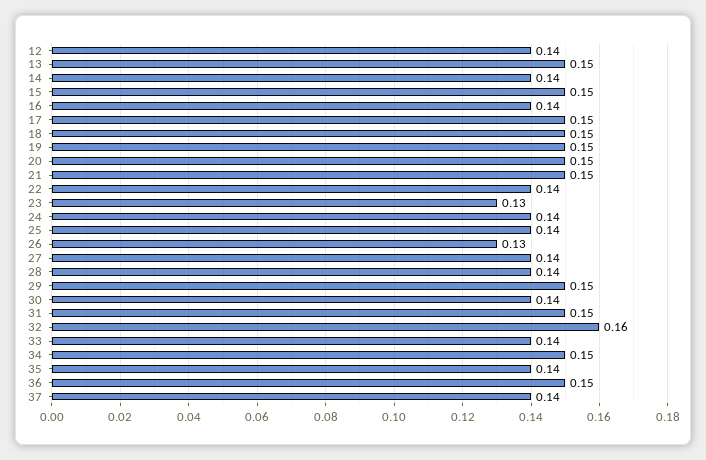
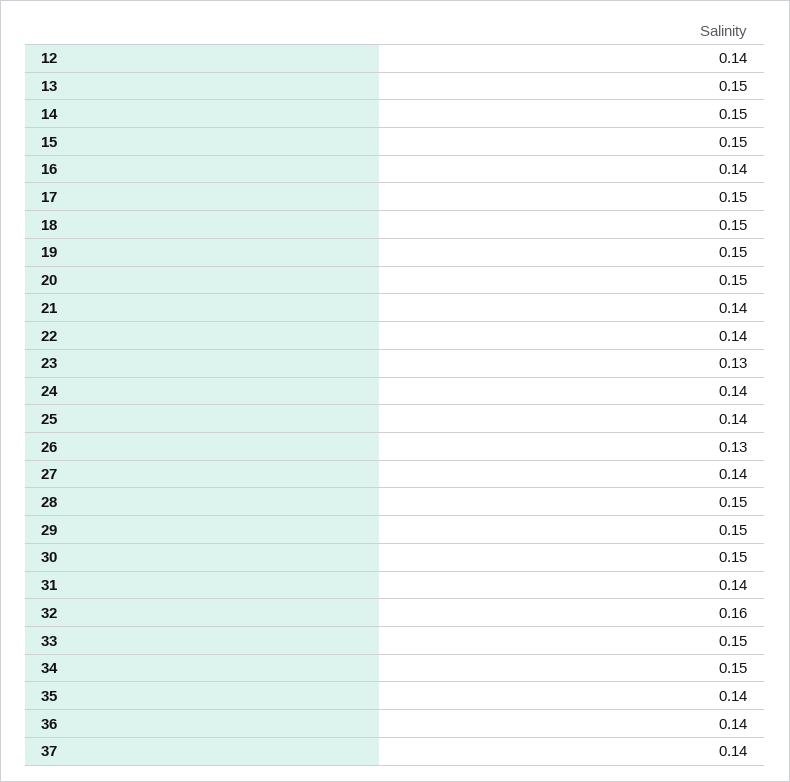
14: 0.14 -> 0.15
21: 0.15 -> 0.14
28: 0.14 -> 0.15
30: 0.14 -> 0.15
31: 0.15 -> 0.14
33: 0.14 -> 0.15
36: 0.15 -> 0.14

